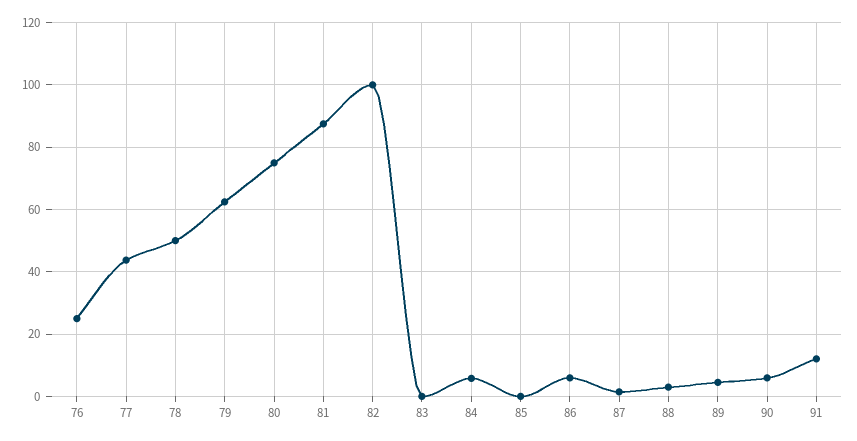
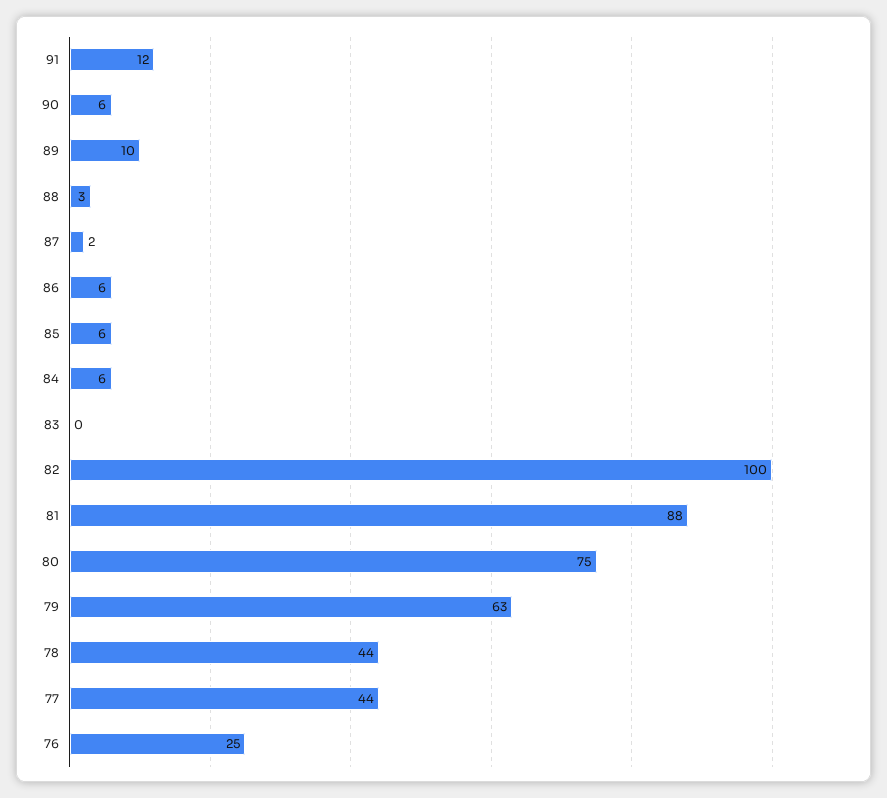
78: 50 -> 44
85: 0 -> 6
89: 4 -> 10

